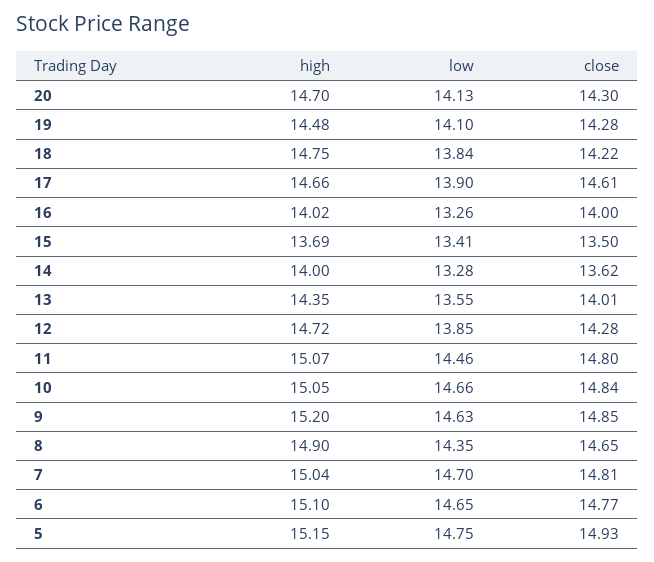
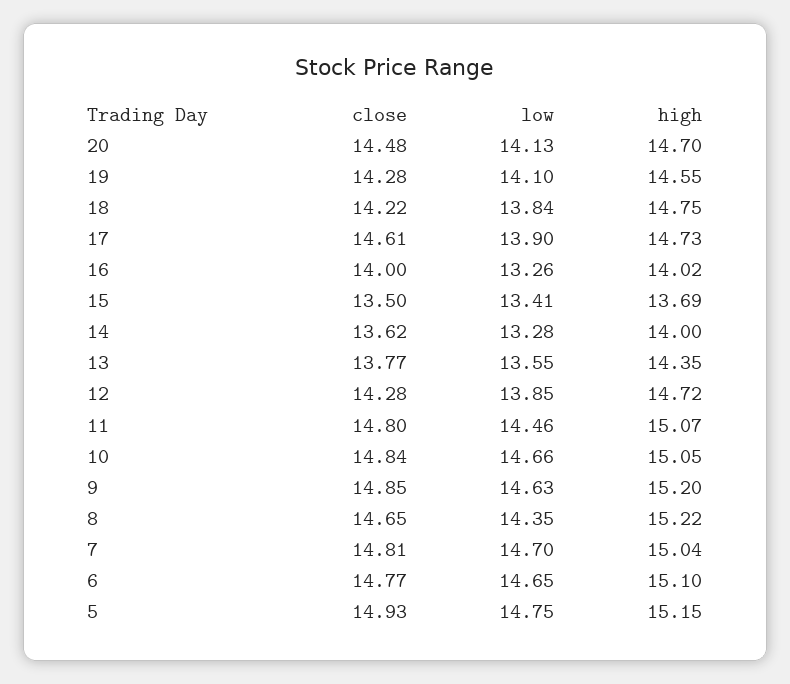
close, 20: 14.3 -> 14.48
high, 19: 14.48 -> 14.55
high, 17: 14.66 -> 14.73
close, 13: 14.01 -> 13.77
high, 8: 14.9 -> 15.22

